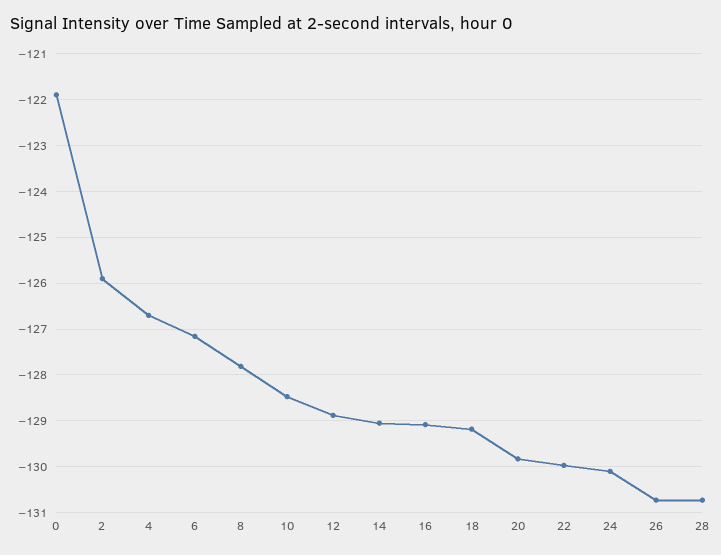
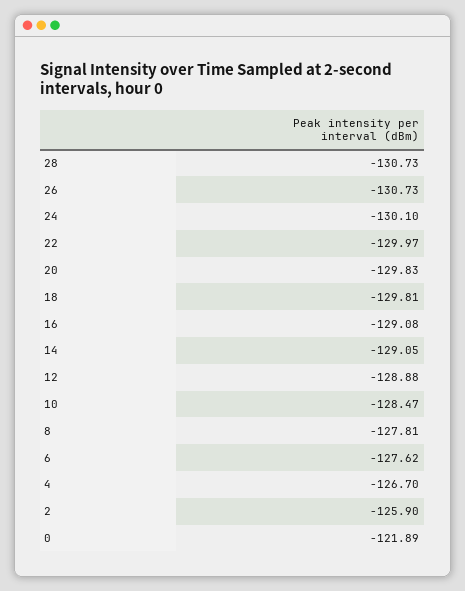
6: -127.2 -> -127.62
18: -129.2 -> -129.81

